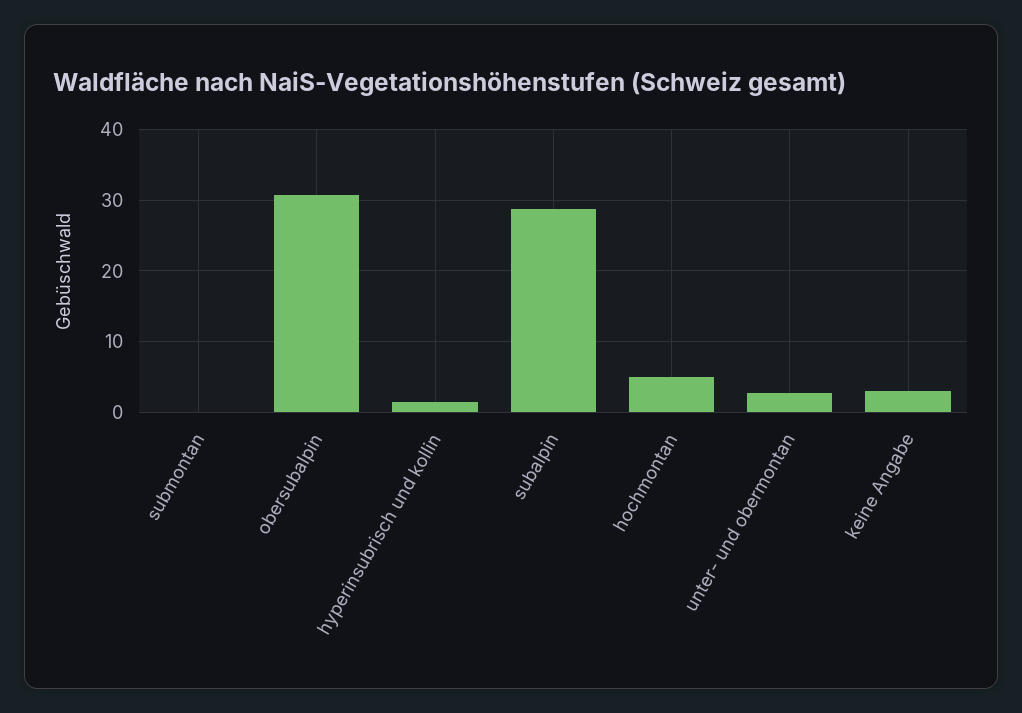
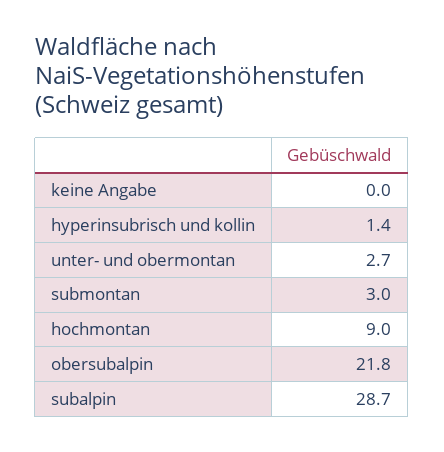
submontan: 0 -> 3
obersubalpin: 31 -> 21.8
hochmontan: 5 -> 9
keine Angabe: 3 -> 0

